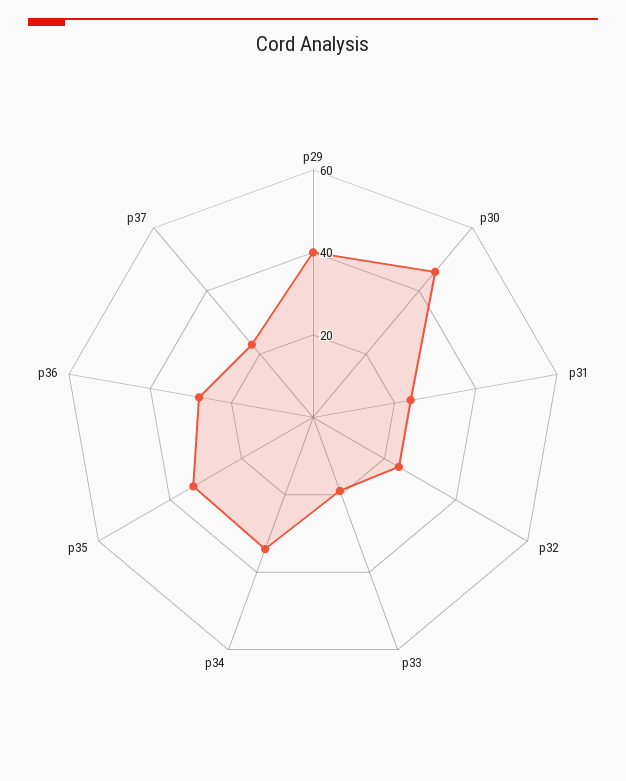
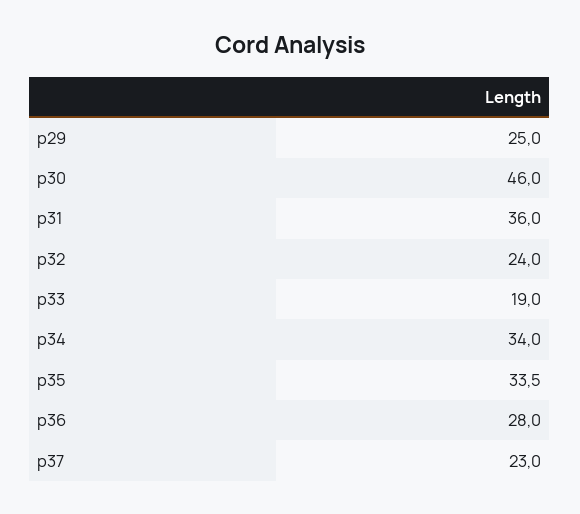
p29: 40 -> 25
p31: 25 -> 36

